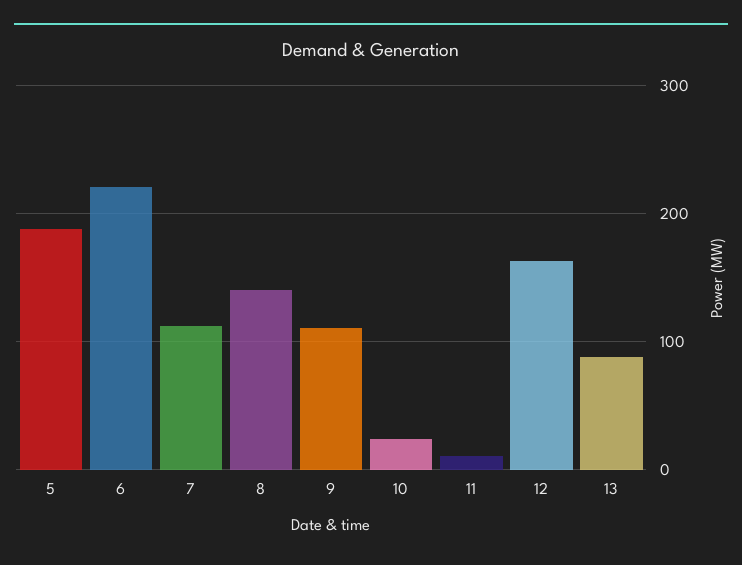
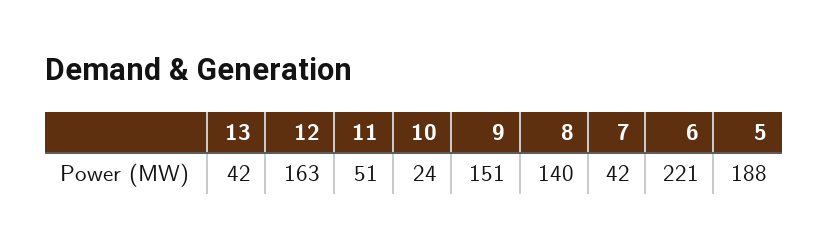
7: 110 -> 42
9: 110 -> 151
11: 10 -> 51
13: 90 -> 42

